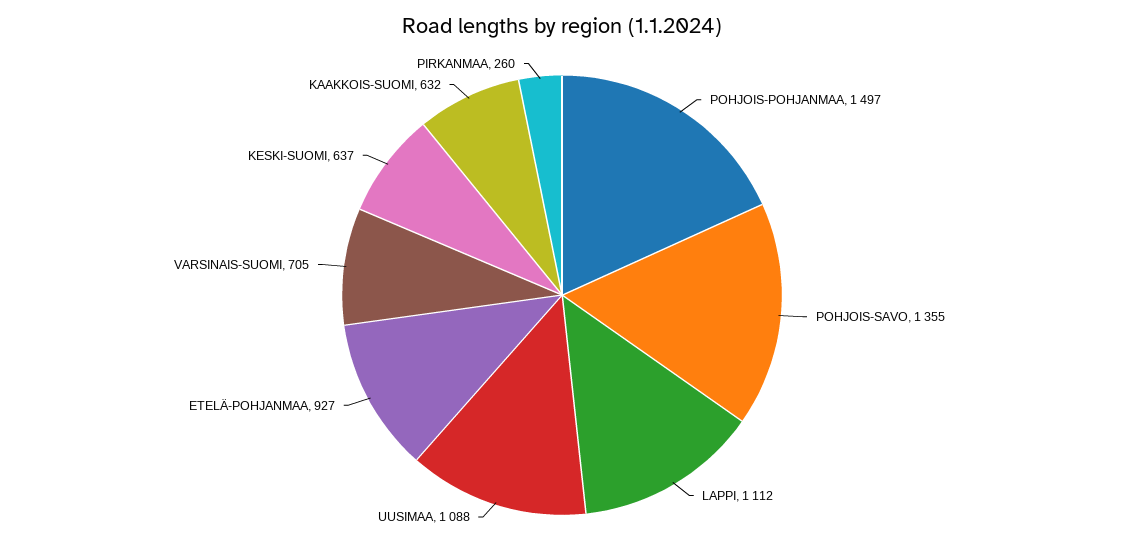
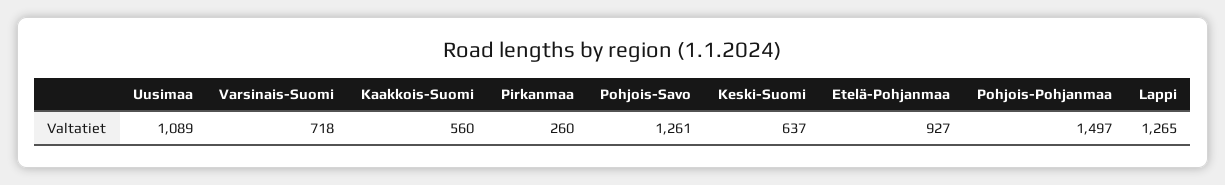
POHJOIS-SAVO: 1355 -> 1261
LAPPI: 1112 -> 1265
UUSIMAA: 1088 -> 1089
VARSINAIS-SUOMI: 705 -> 718
KAAKKOIS-SUOMI: 632 -> 560

